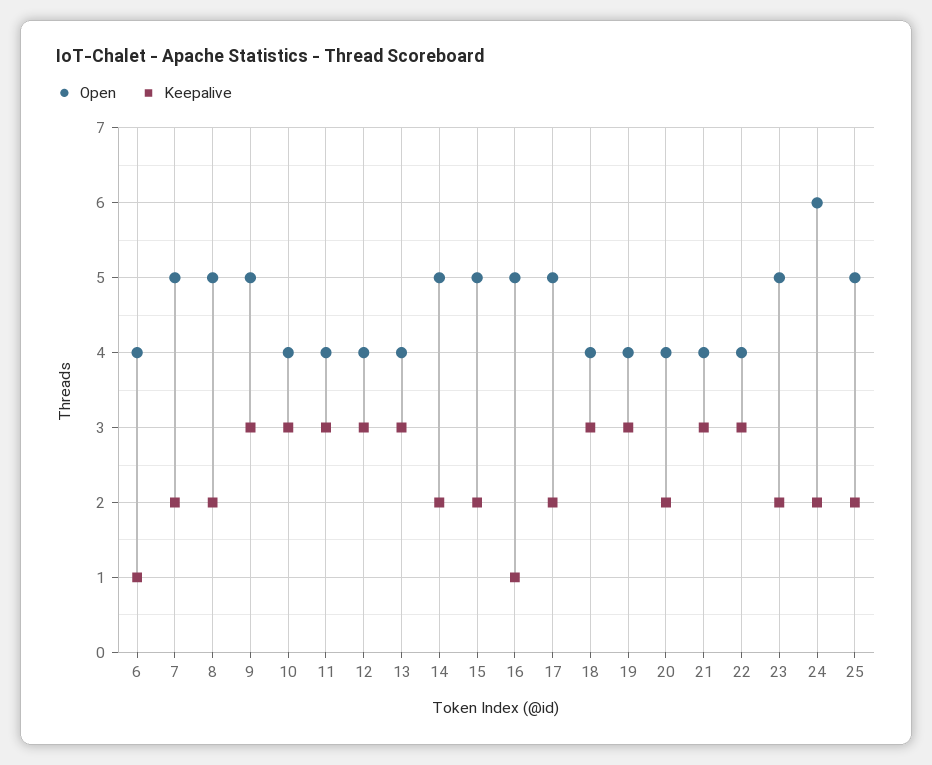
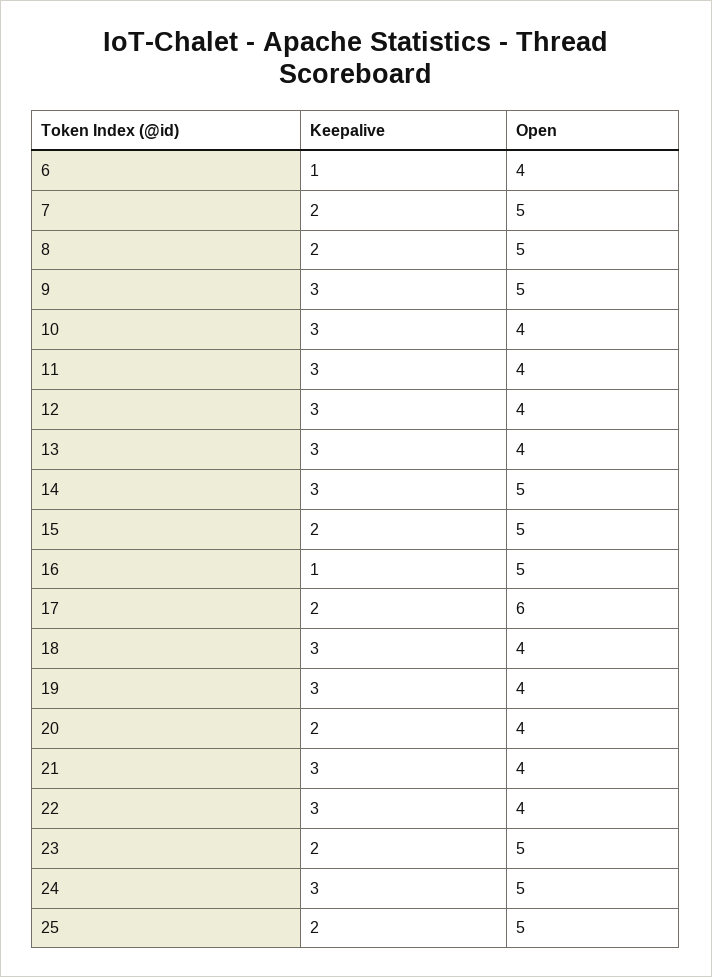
Keepalive, 14: 2 -> 3
Open, 17: 5 -> 6
Open, 24: 6 -> 5
Keepalive, 24: 2 -> 3

